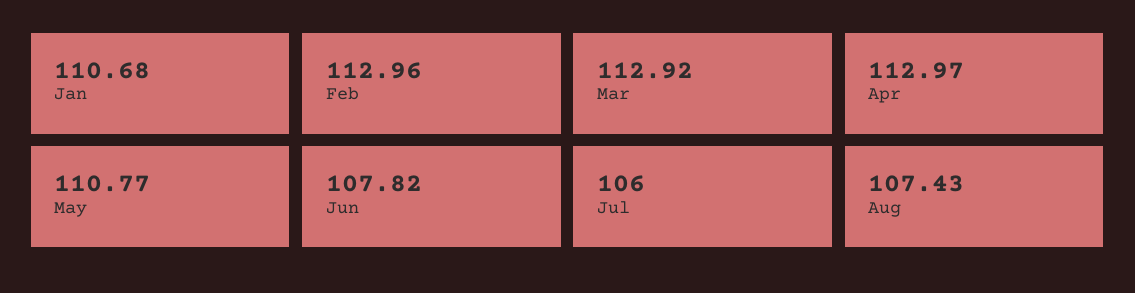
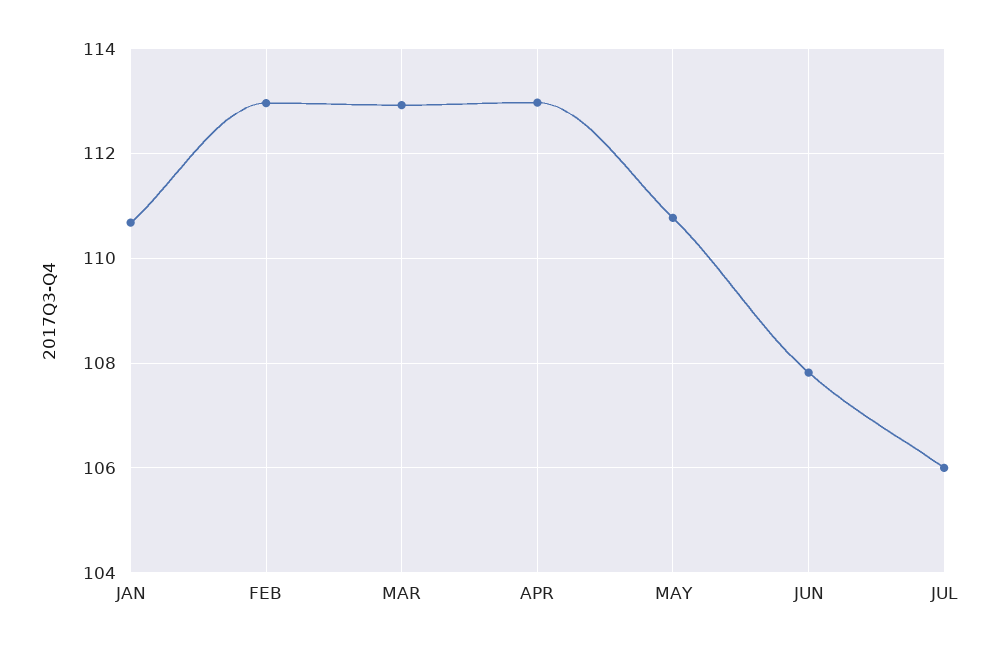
Aug: 107.43 -> none

